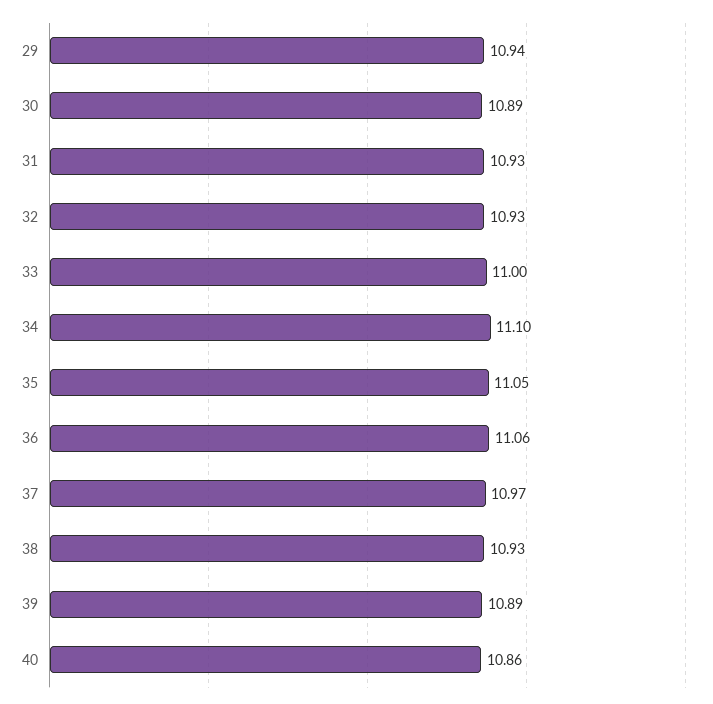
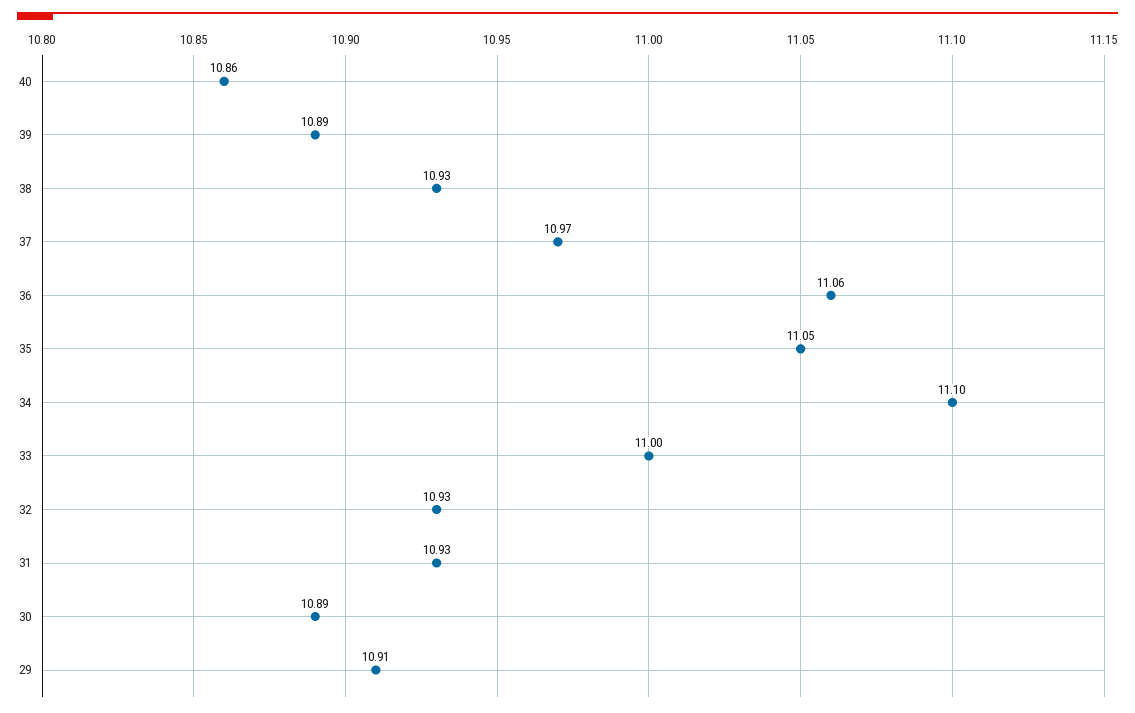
29: 10.94 -> 10.91

